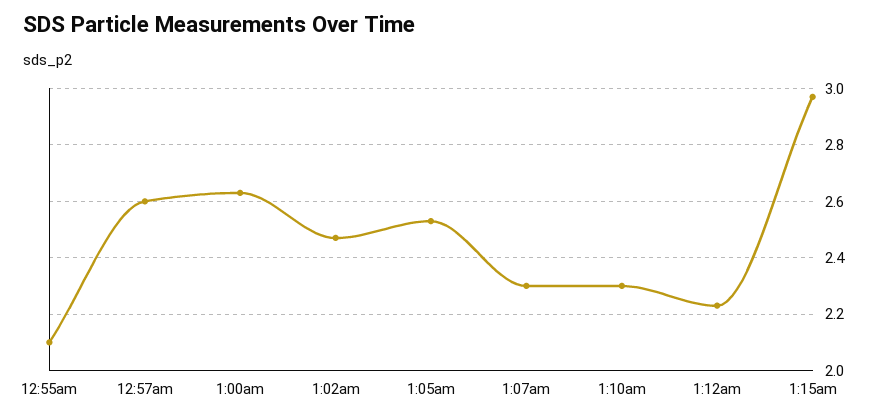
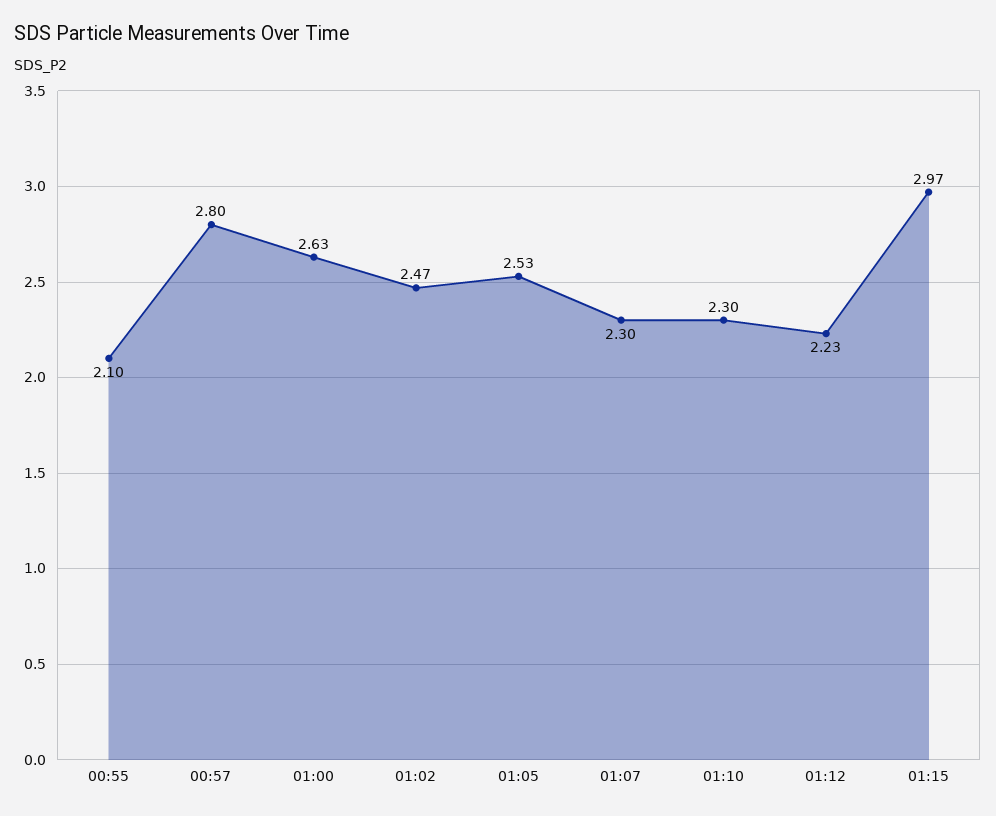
12:57am: 2.6 -> 2.8

